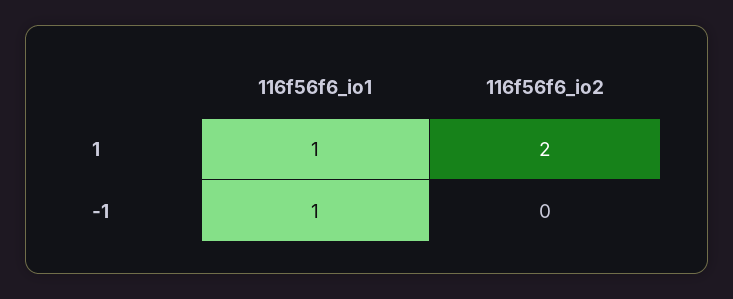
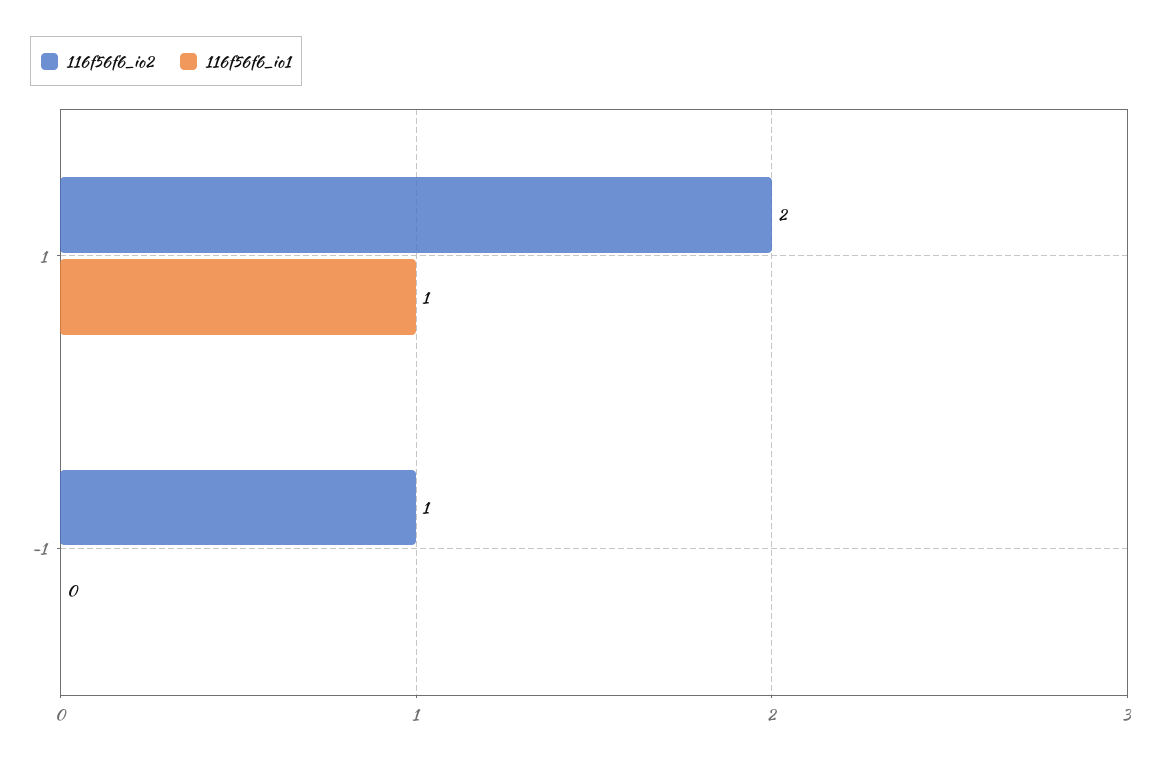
116f56f6_io1, -1: 1 -> 0
116f56f6_io2, -1: 0 -> 1

